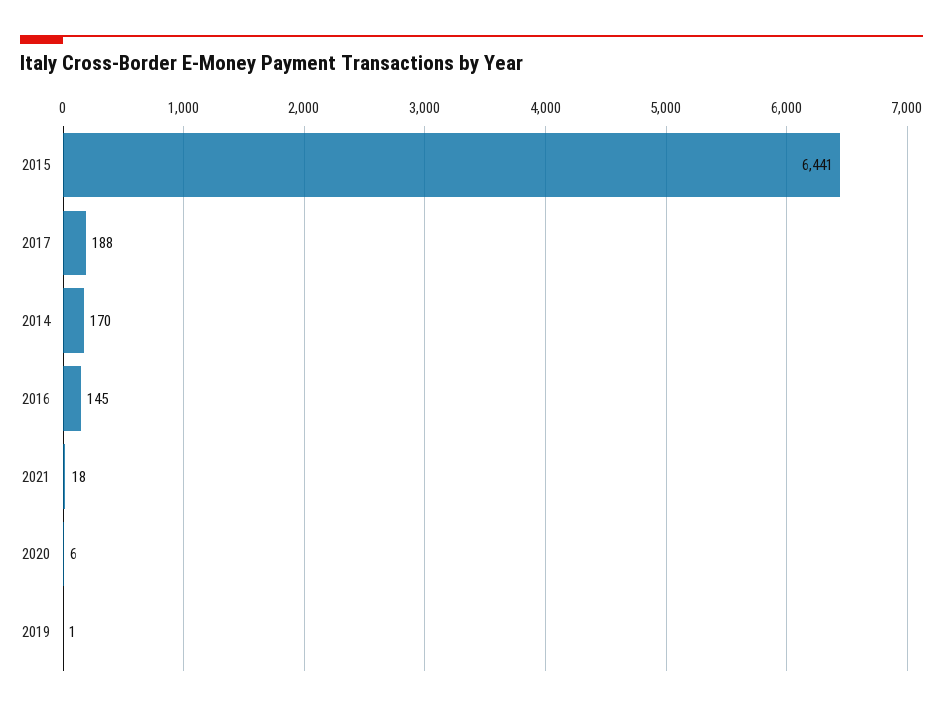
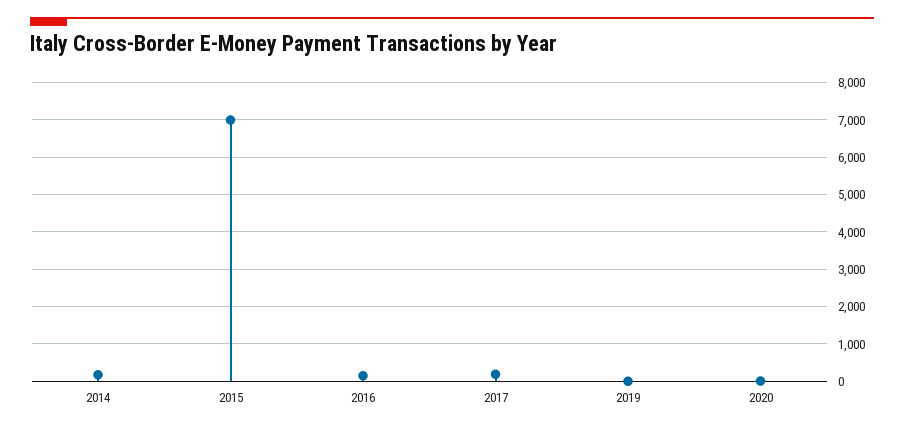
2015: 6441 -> 7000
2021: 18 -> none

